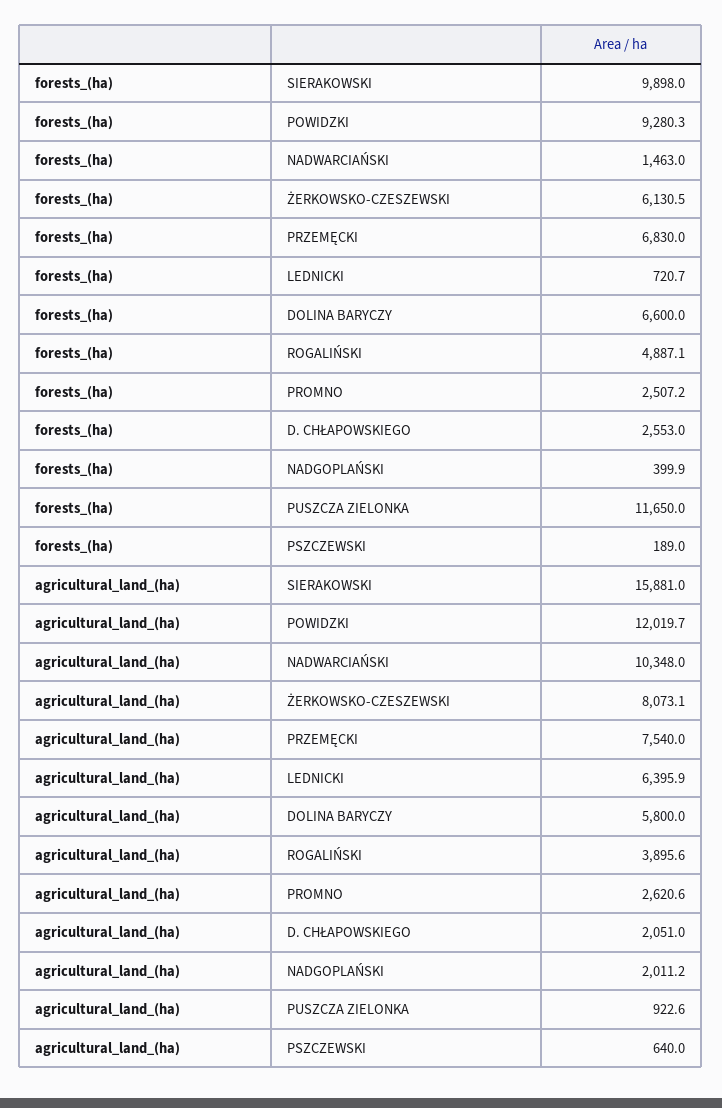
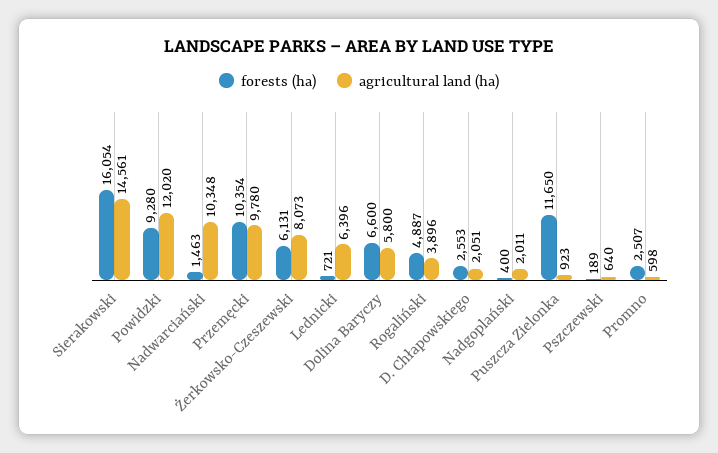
forests_(ha), SIERAKOWSKI: 9898 -> 16054
forests_(ha), PRZEMĘCKI: 6830 -> 10354
agricultural_land_(ha), SIERAKOWSKI: 15881 -> 14561
agricultural_land_(ha), PRZEMĘCKI: 7540 -> 9780
agricultural_land_(ha), PROMNO: 2620.6 -> 598

